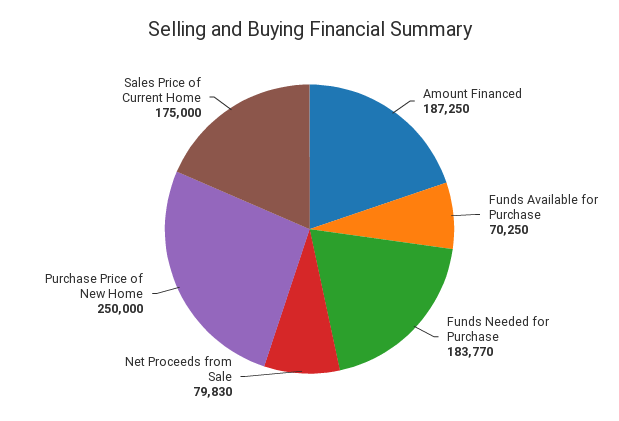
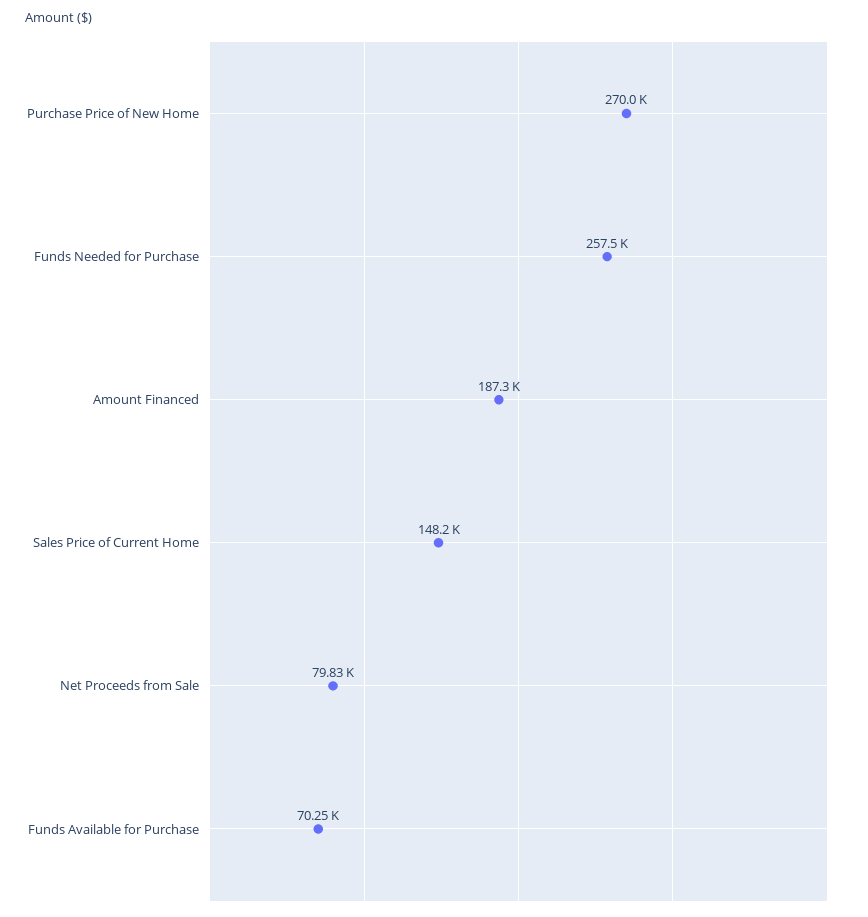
Funds Needed for Purchase: 183770 -> 257500
Purchase Price of New Home: 250000 -> 270000
Sales Price of Current Home: 175000 -> 148200

